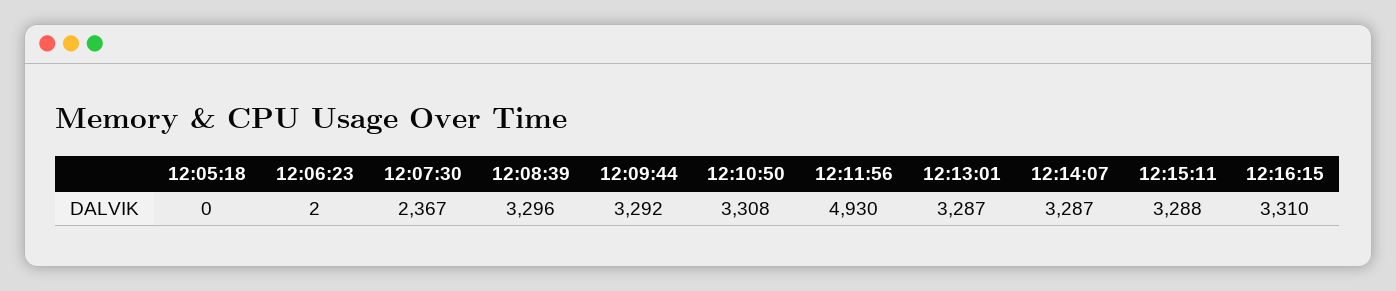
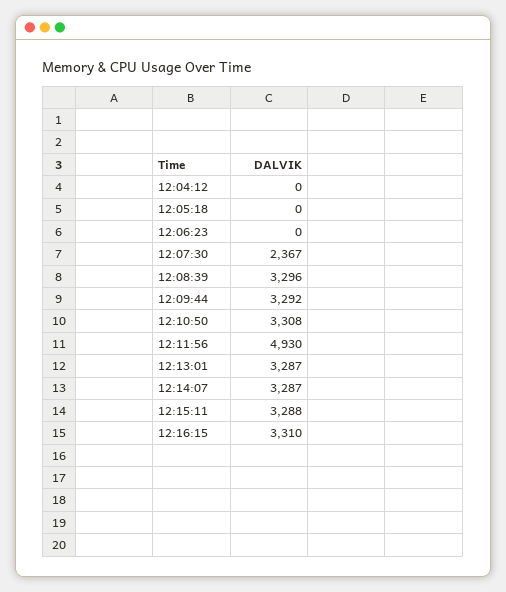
12:06:23: 2 -> 0
12:04:12: none -> 0

